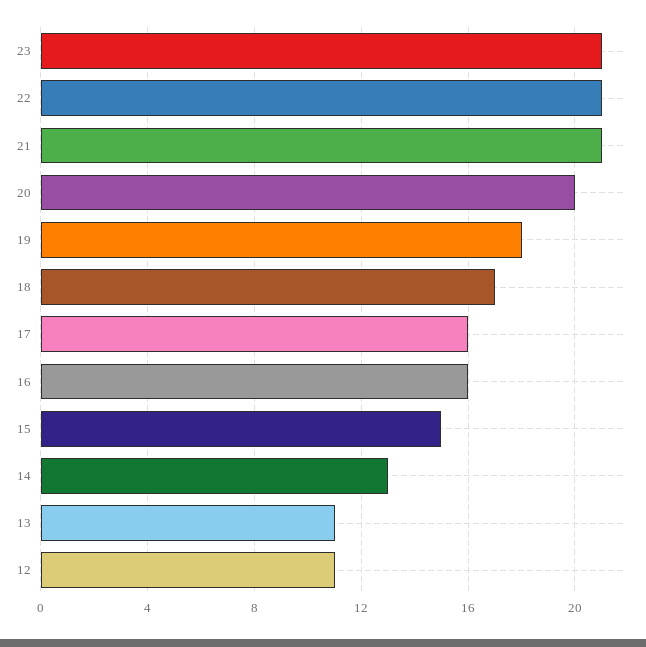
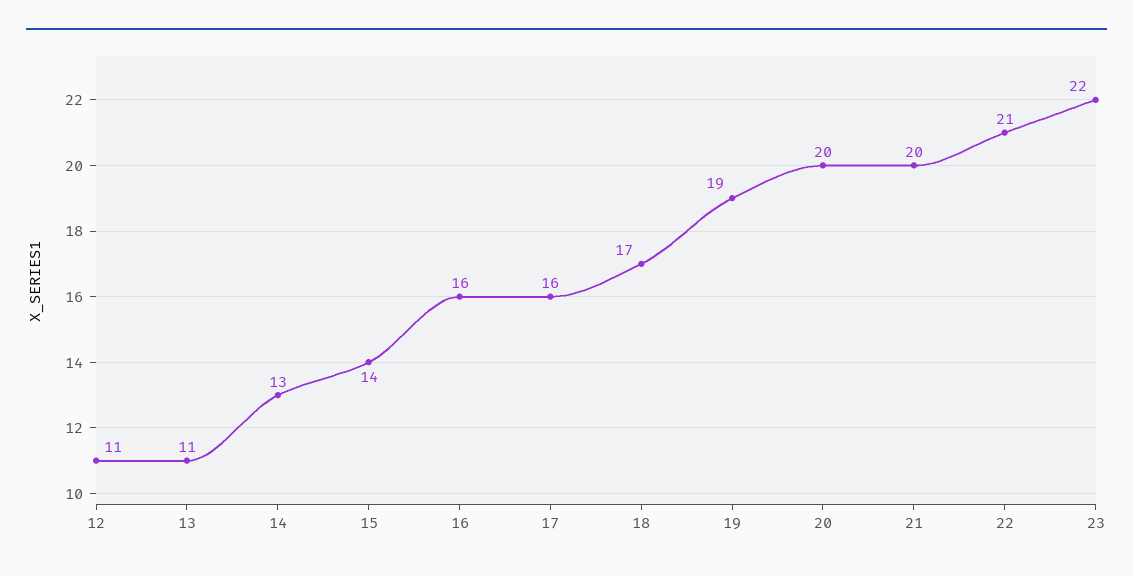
23: 21 -> 22
21: 21 -> 20
19: 18 -> 19
15: 15 -> 14

